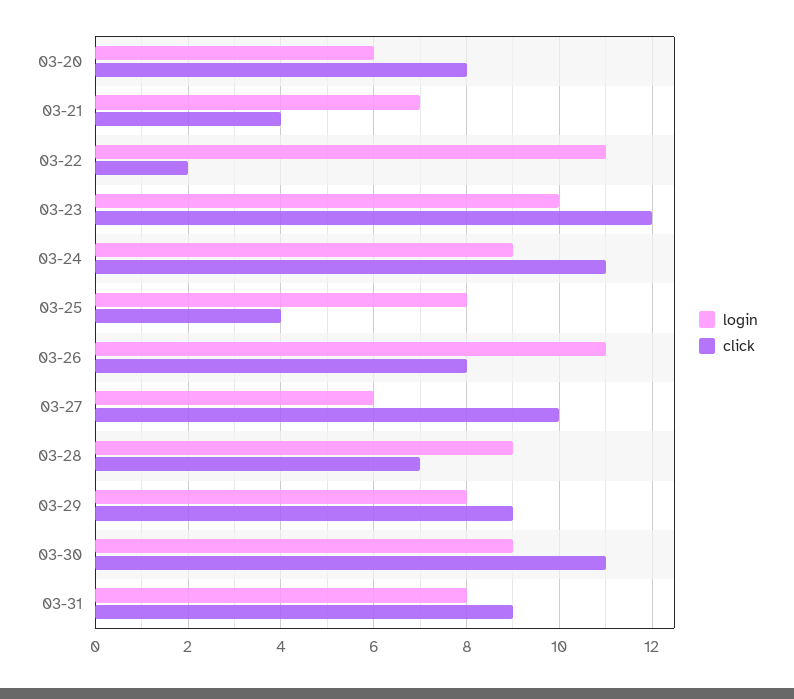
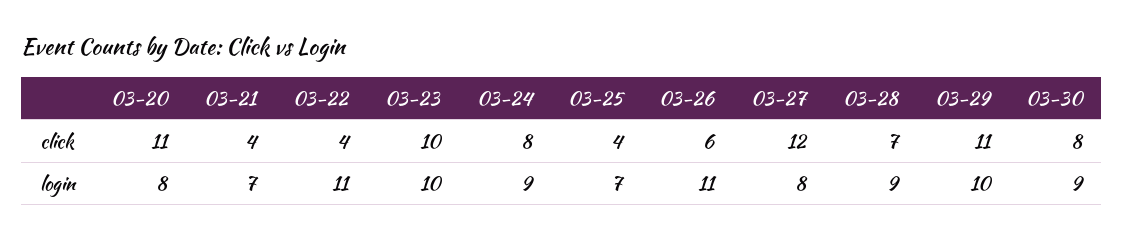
login, 03-20: 6 -> 8
click, 03-20: 8 -> 11
click, 03-22: 2 -> 4
click, 03-23: 12 -> 10
click, 03-24: 11 -> 8
login, 03-25: 8 -> 7
click, 03-26: 8 -> 6
login, 03-27: 6 -> 8
click, 03-27: 10 -> 12
login, 03-29: 8 -> 10
click, 03-29: 9 -> 11
click, 03-30: 11 -> 8
login, 03-31: 8 -> none
click, 03-31: 9 -> none

